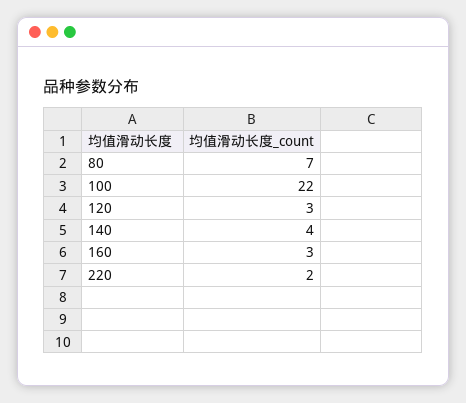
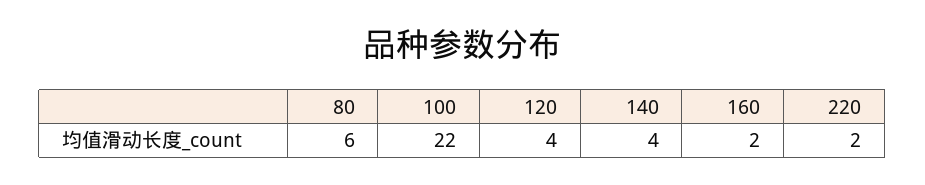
80: 7 -> 6
120: 3 -> 4
160: 3 -> 2

